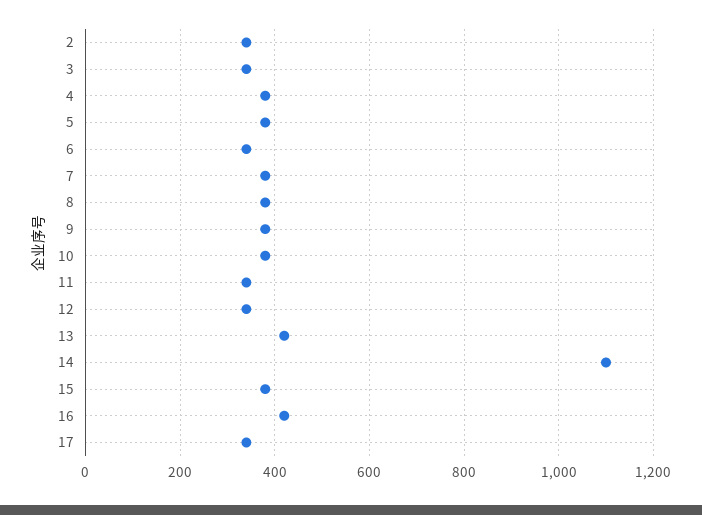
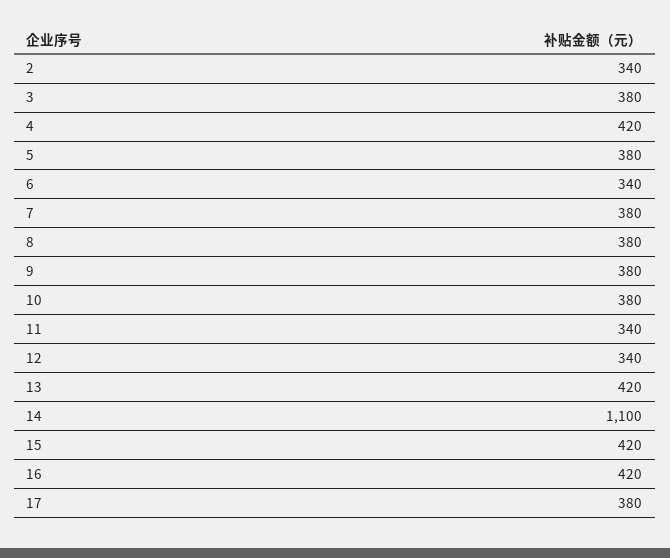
3: 340 -> 380
4: 380 -> 420
15: 380 -> 420
17: 340 -> 380

